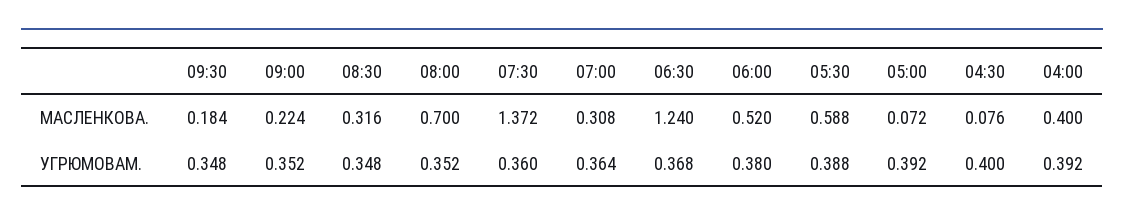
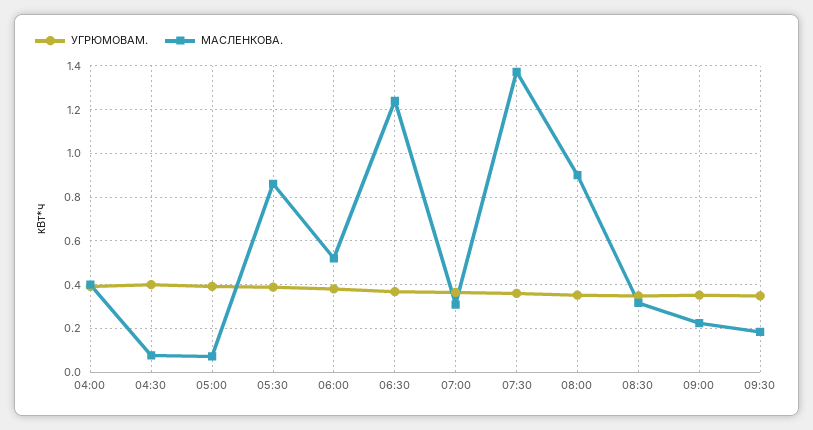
МАСЛЕНКОВА., 08:00: 0.7 -> 0.9
МАСЛЕНКОВА., 05:30: 0.588 -> 0.85

